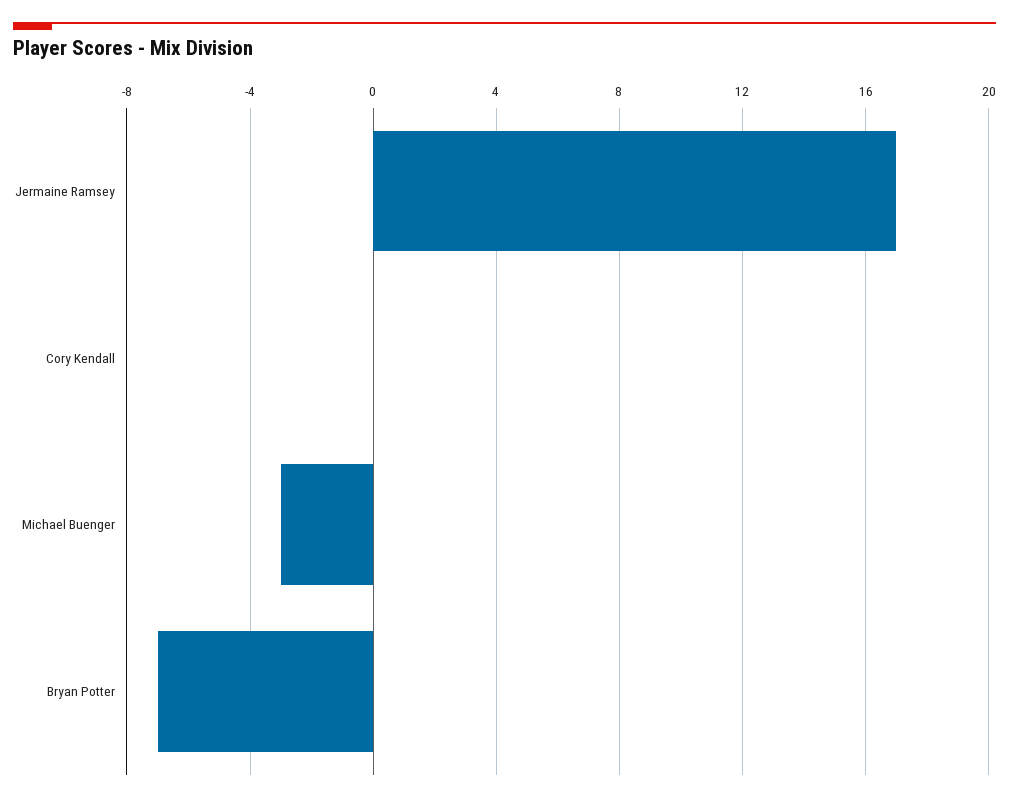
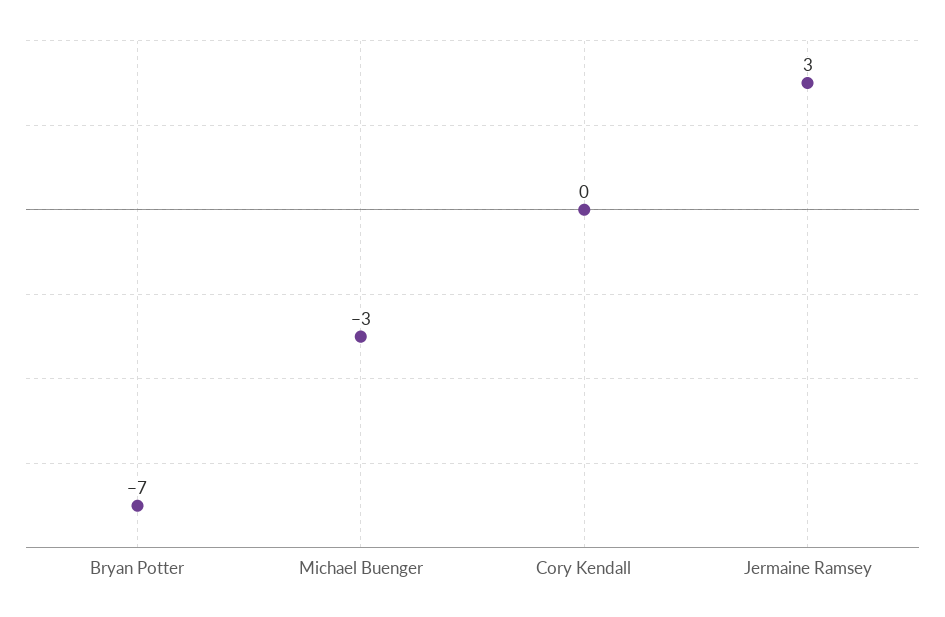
Jermaine Ramsey: 17 -> 3

